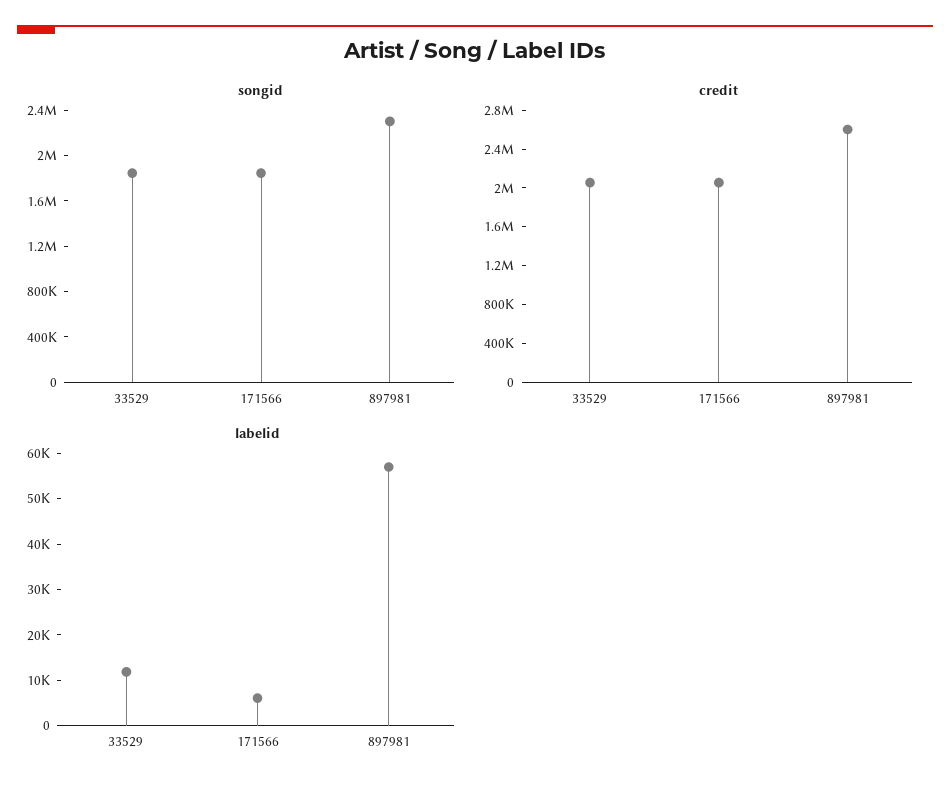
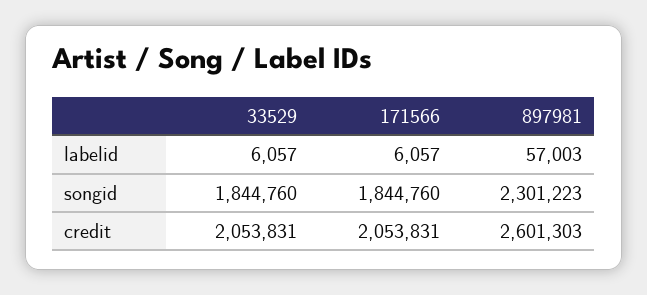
labelid, 33529: 12000 -> 6057

